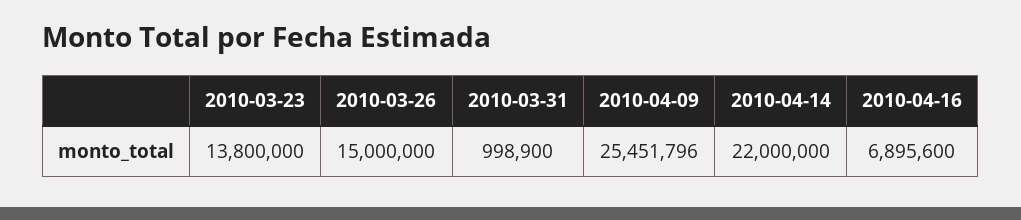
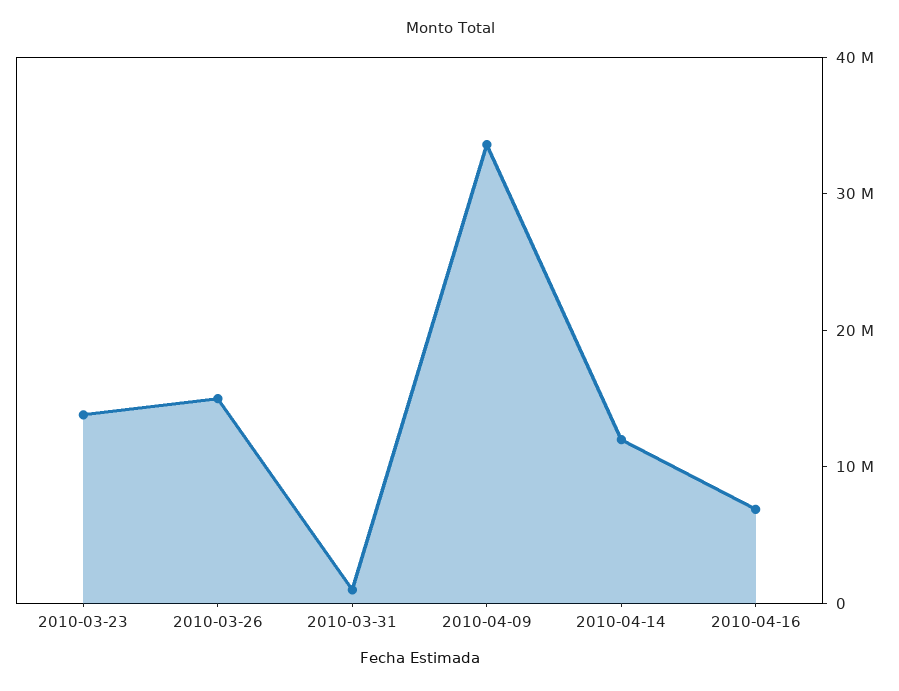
2010-04-09: 25451796 -> 34000000
2010-04-14: 22000000 -> 12000000

